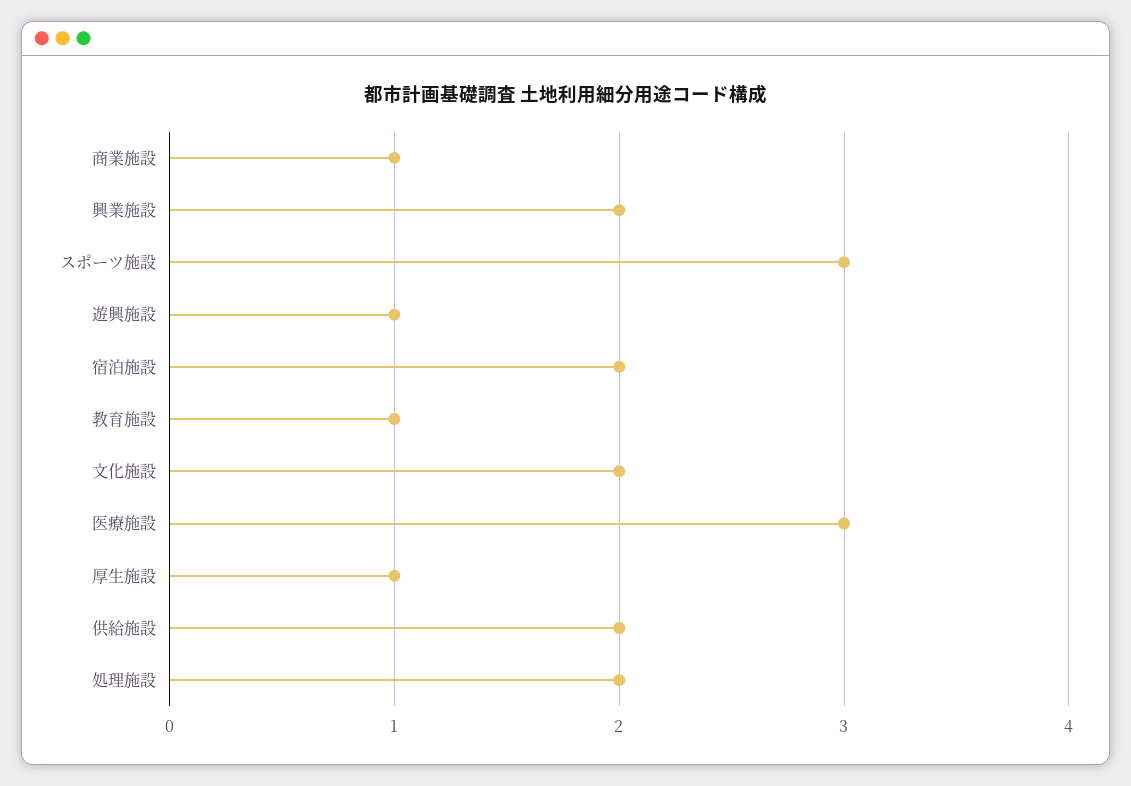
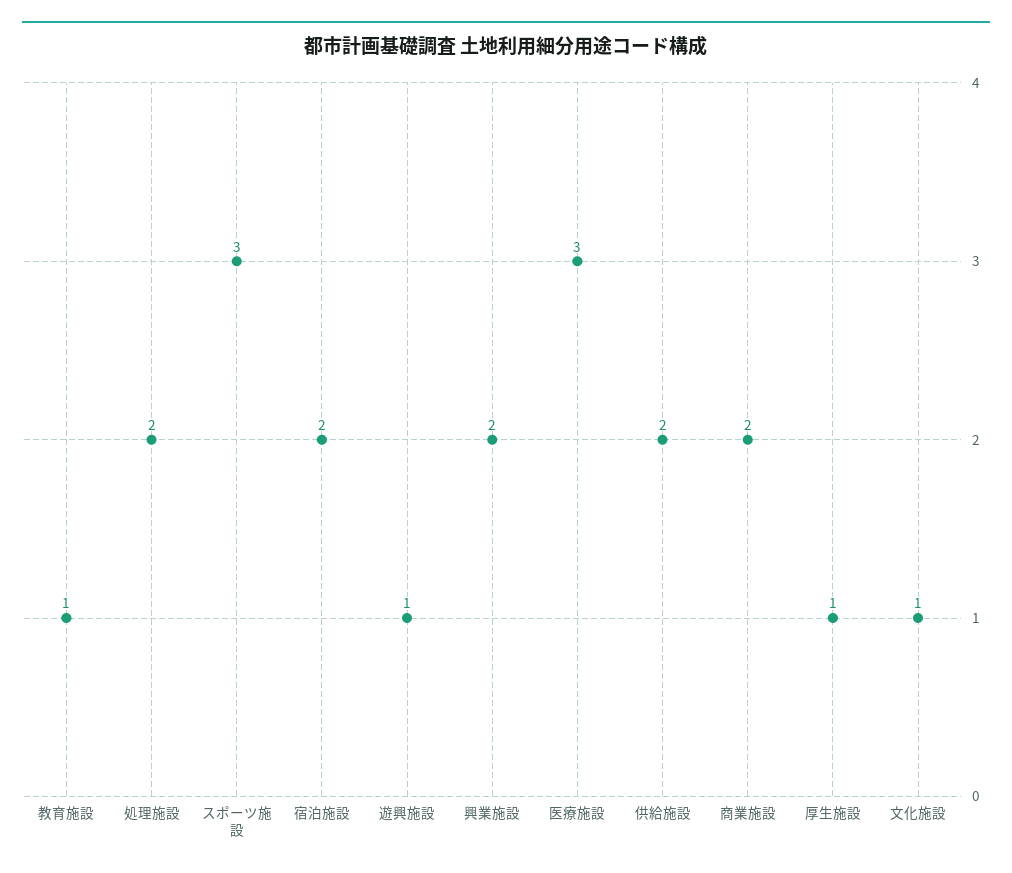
商業施設: 1 -> 2
文化施設: 2 -> 1

